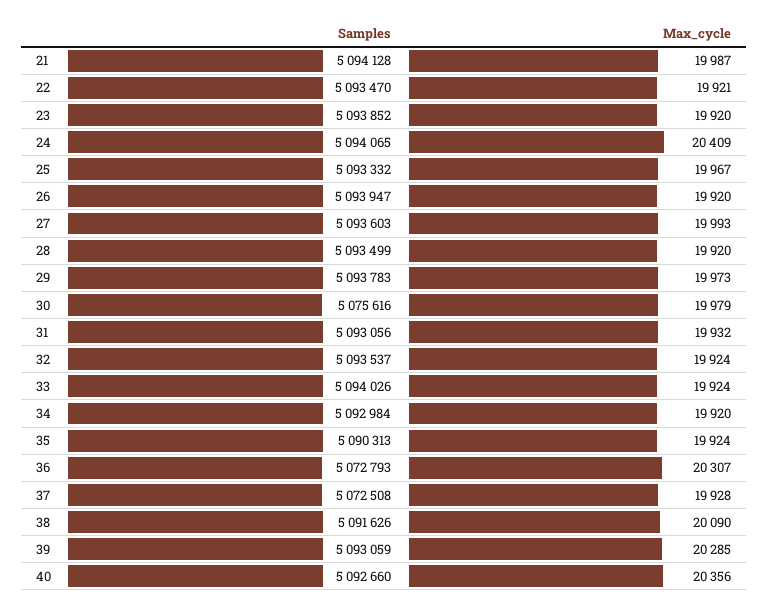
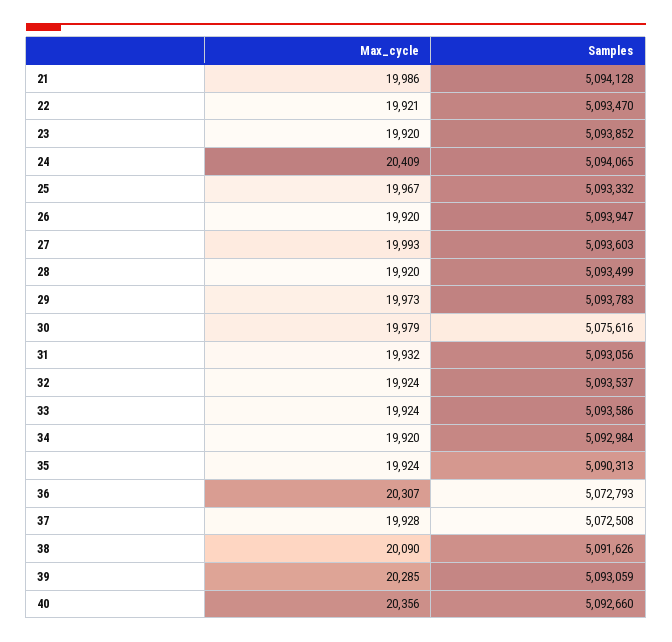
Max_cycle, 21: 19987 -> 19986
Samples, 33: 5094026 -> 5093586

